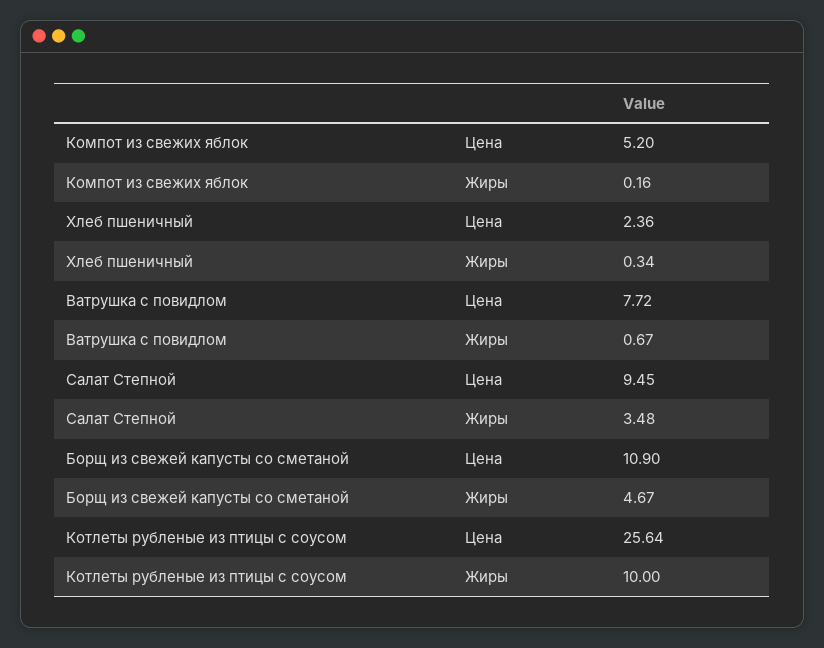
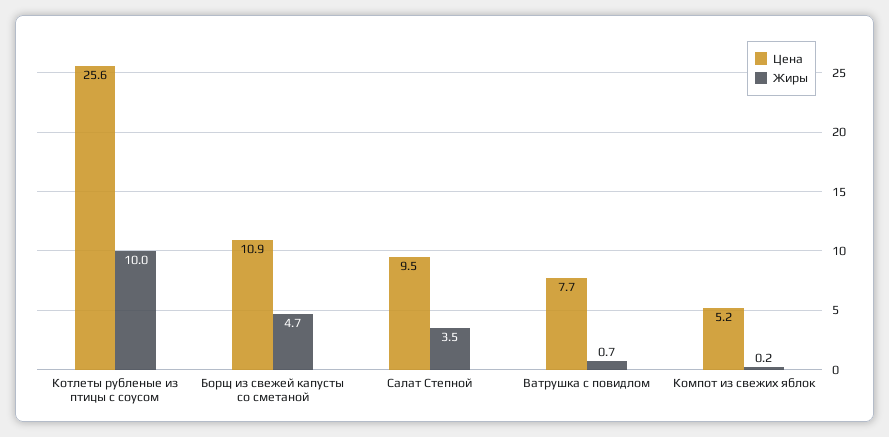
Цена, Хлеб пшеничный: 2.36 -> none
Жиры, Хлеб пшеничный: 0.34 -> none

